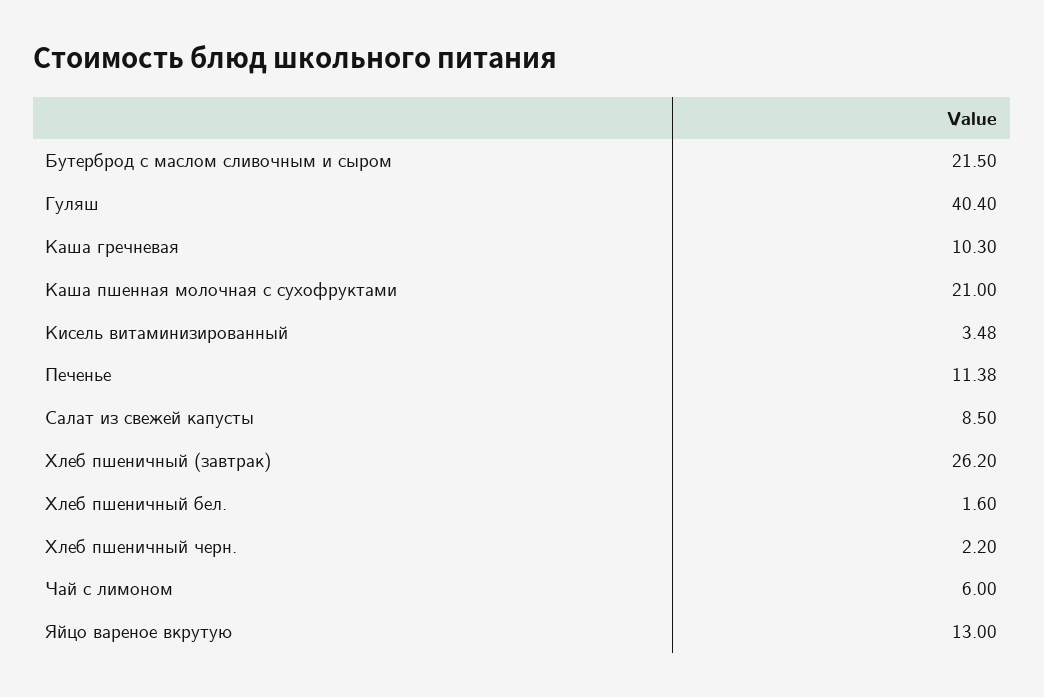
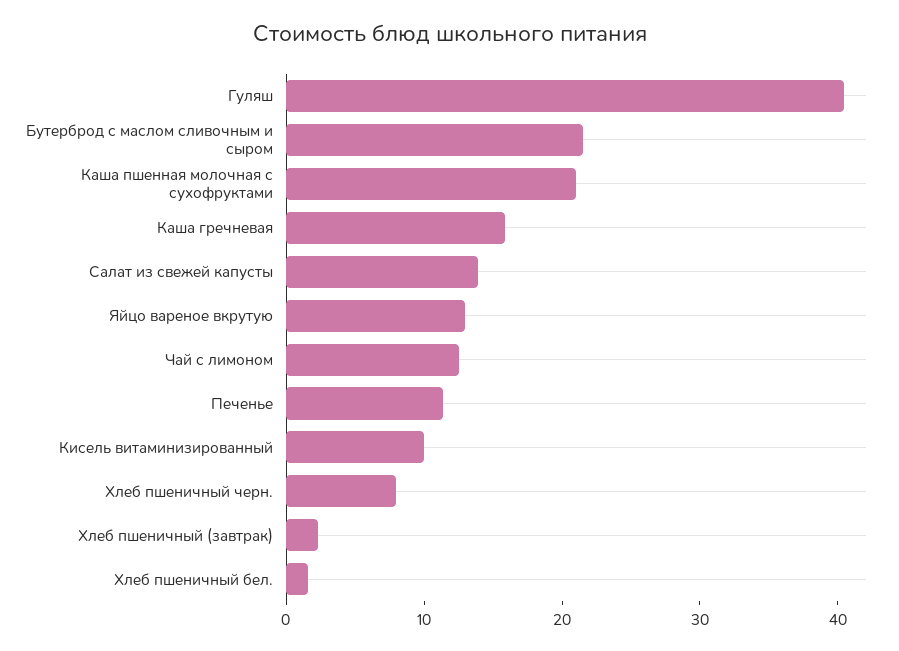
Каша гречневая: 10.3 -> 16
Кисель витаминизированный: 3.48 -> 10
Салат из свежей капусты: 8.5 -> 14
Хлеб пшеничный (завтрак): 26.2 -> 2
Хлеб пшеничный черн.: 2.2 -> 8
Чай с лимоном: 6 -> 12

